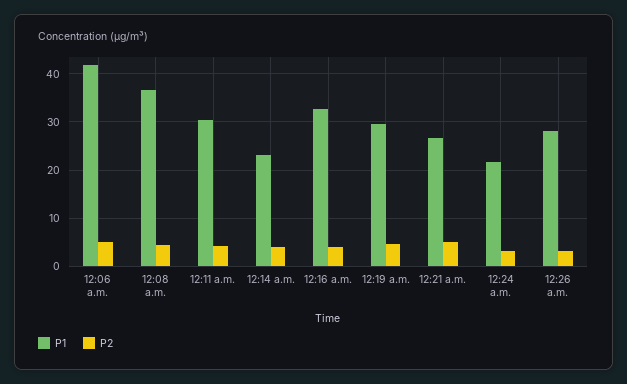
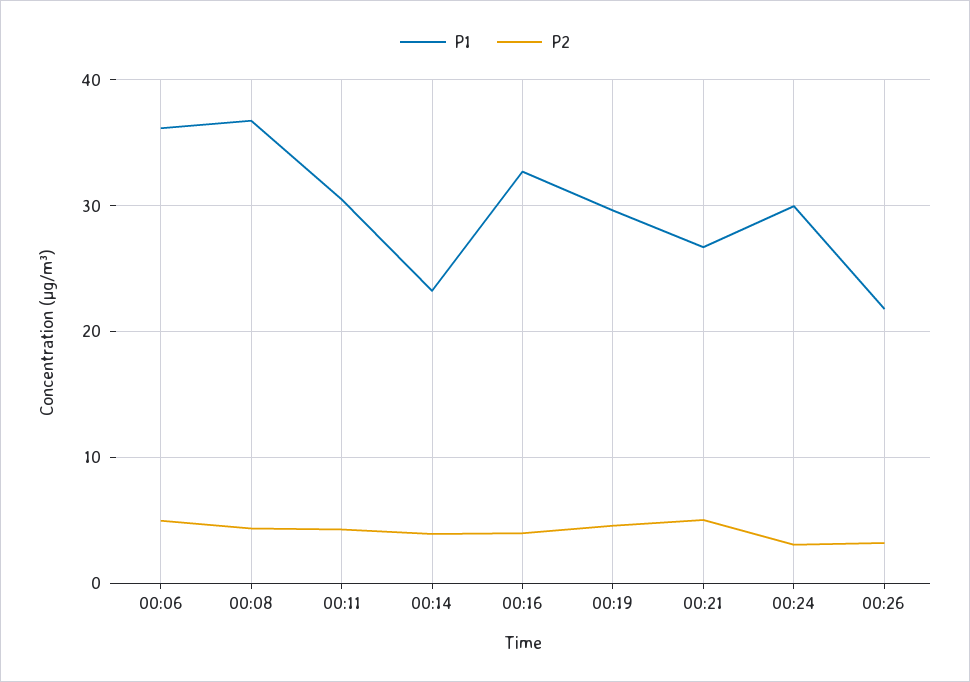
P1, 12:06 a.m.: 42 -> 36
P1, 12:24 a.m.: 22 -> 30
P1, 12:26 a.m.: 28 -> 22

